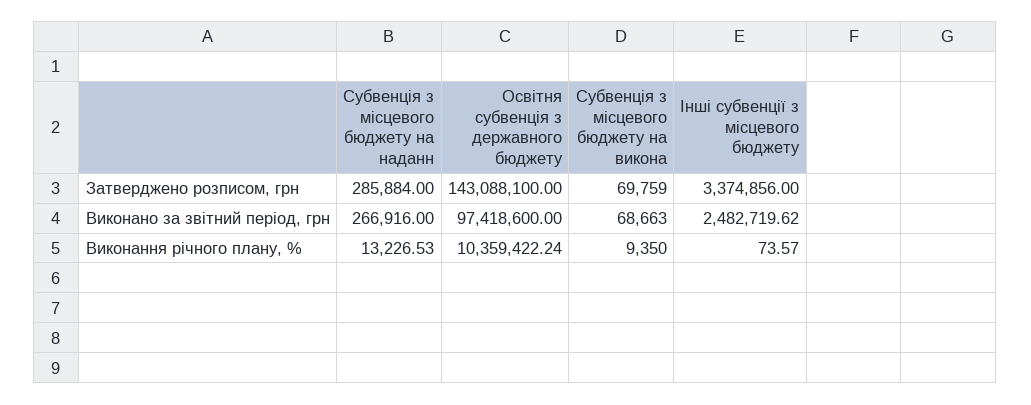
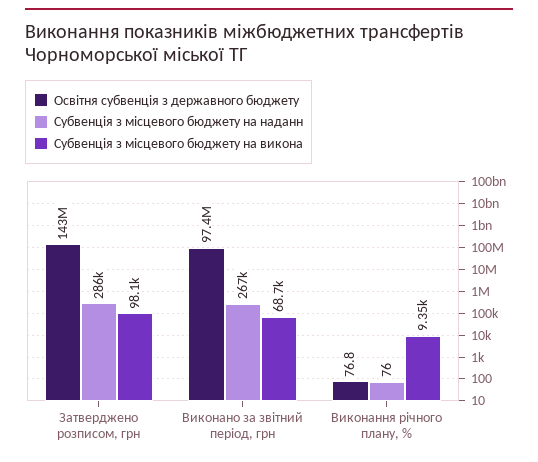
Субвенція з місцевого бюджету на викона, Затверджено розписом, грн: 69759 -> 98100
Інші субвенції з місцевого бюджету, Затверджено розписом, грн: 3374856 -> none
Інші субвенції з місцевого бюджету, Виконано за звітний період, грн: 2482719.62 -> none
Субвенція з місцевого бюджету на наданн, Виконання річного плану, %: 13226.53 -> 76
Освітня субвенція з державного бюджету, Виконання річного плану, %: 10359422.24 -> 76.8
Інші субвенції з місцевого бюджету, Виконання річного плану, %: 73.57 -> none

